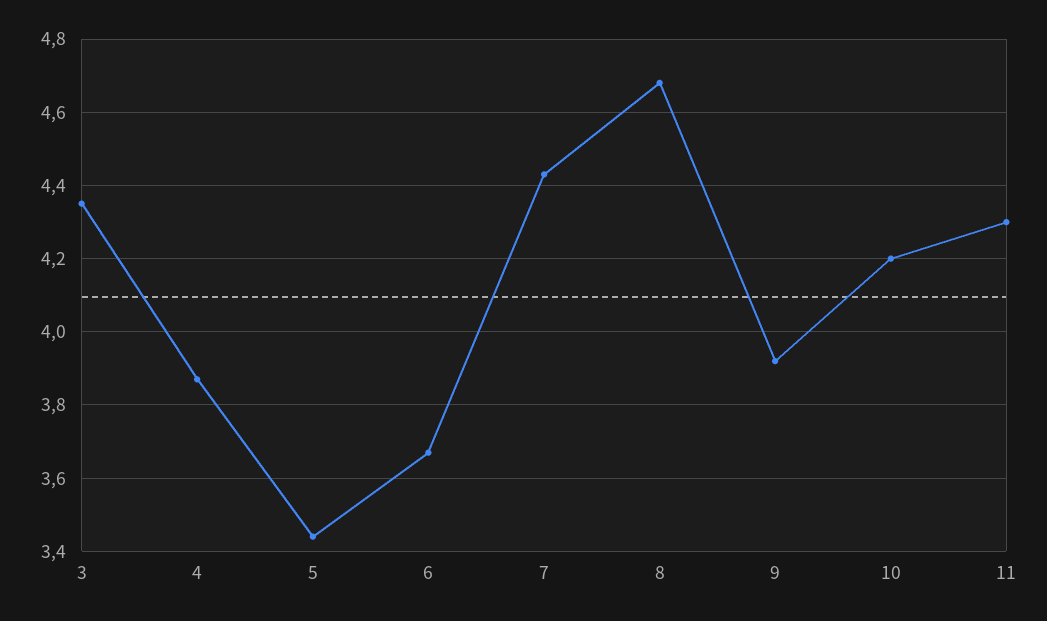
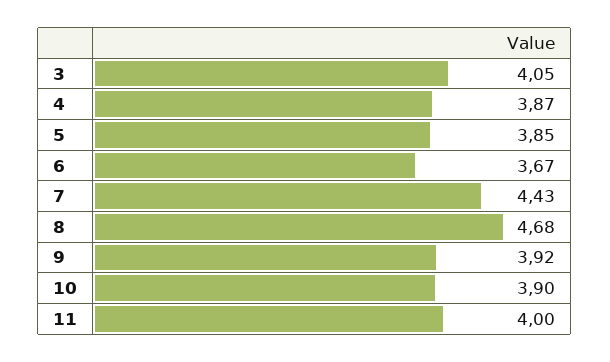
3: 4.35 -> 4.05
5: 3.45 -> 3.85
10: 4.2 -> 3.9
11: 4.3 -> 4

